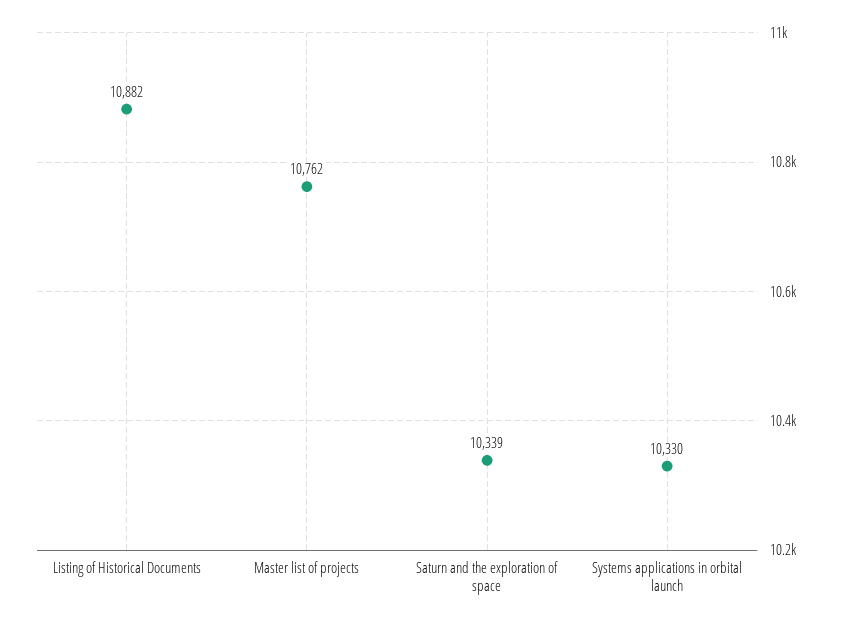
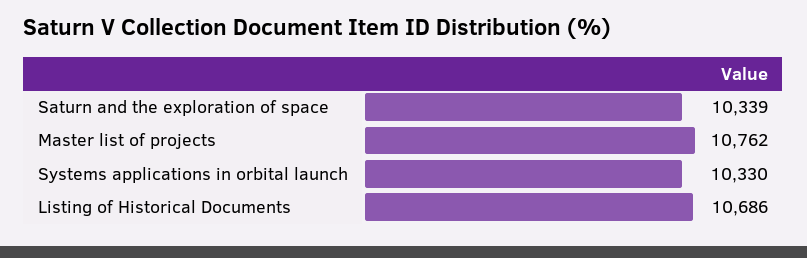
Listing of Historical Documents: 10882 -> 10686

